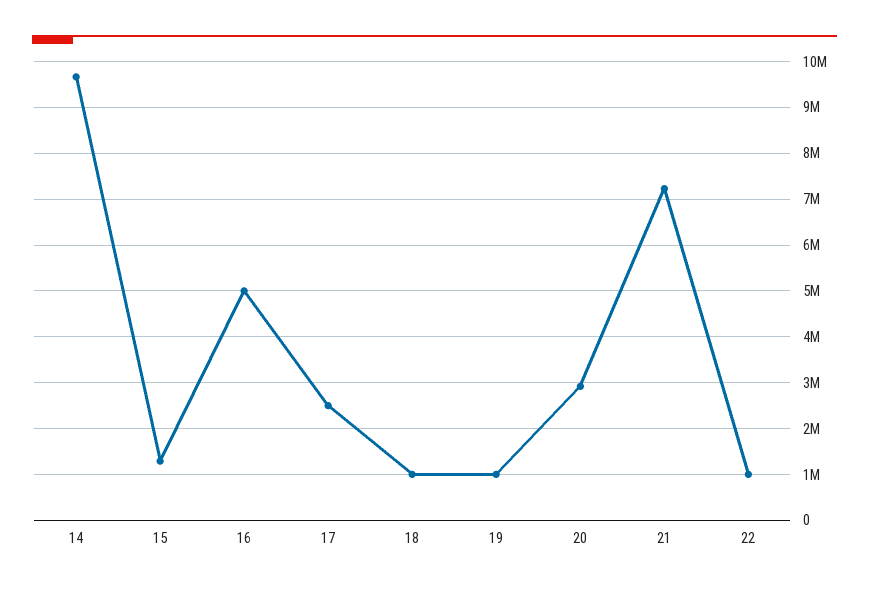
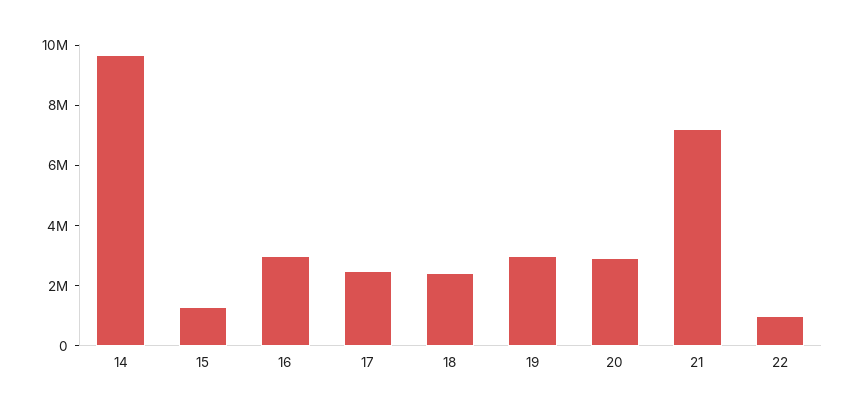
16: 5000000 -> 3000000
18: 1000000 -> 2500000
19: 1000000 -> 3000000

